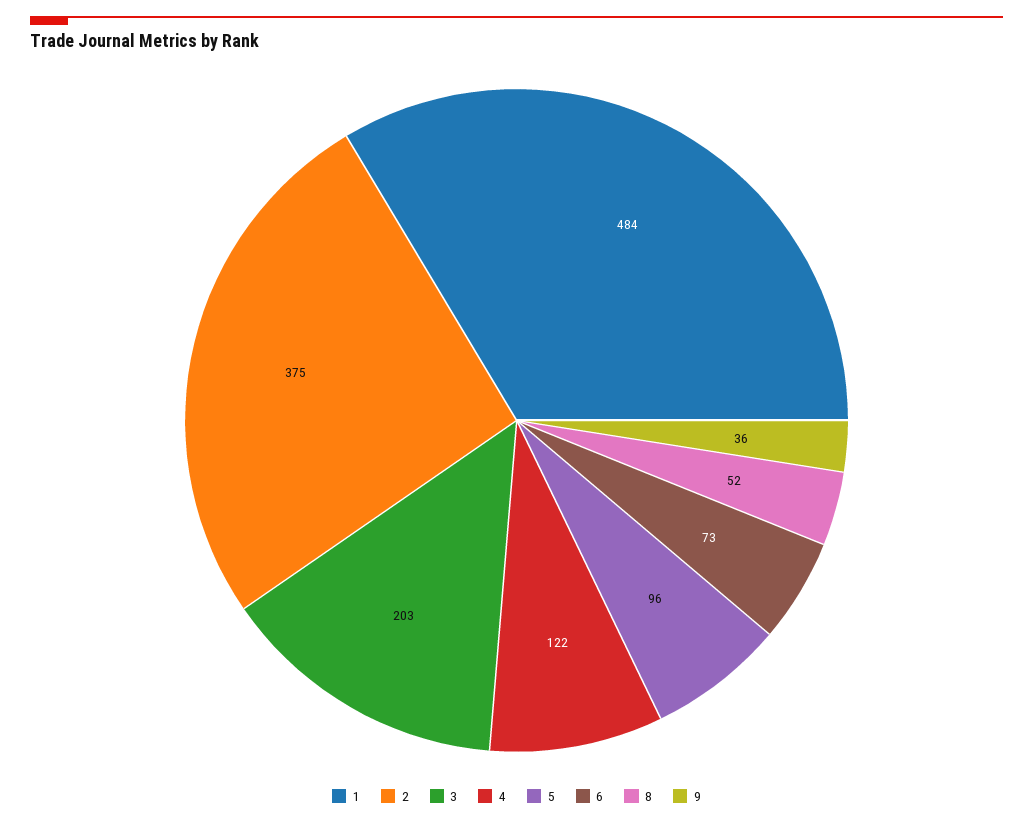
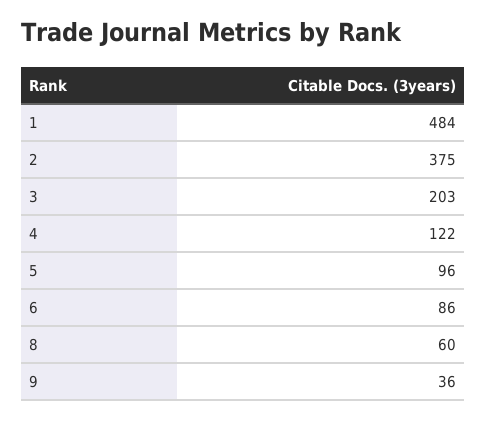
6: 73 -> 86
8: 52 -> 60

